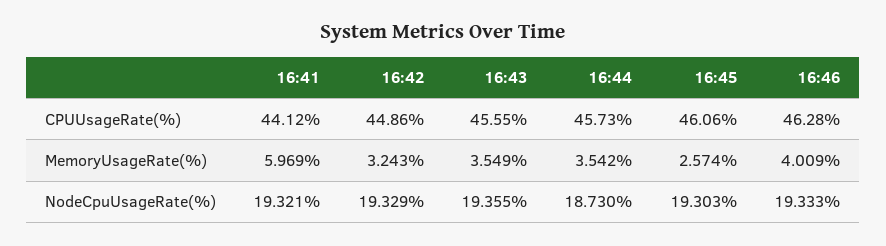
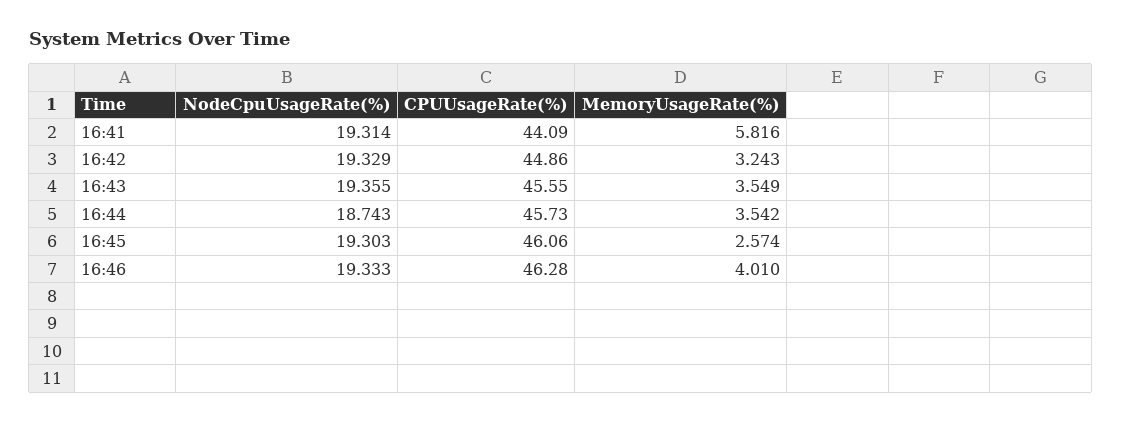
16:41, CPUUsageRate(%): 44.12 -> 44.09
16:41, MemoryUsageRate(%): 5.969 -> 5.816
16:46, MemoryUsageRate(%): 4.009 -> 4.01
16:41, NodeCpuUsageRate(%): 19.321 -> 19.314
16:44, NodeCpuUsageRate(%): 18.73 -> 18.743

